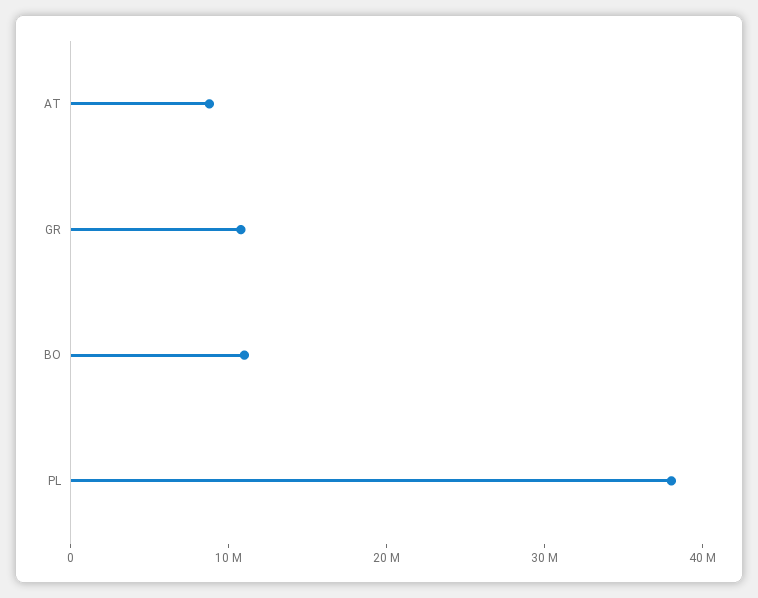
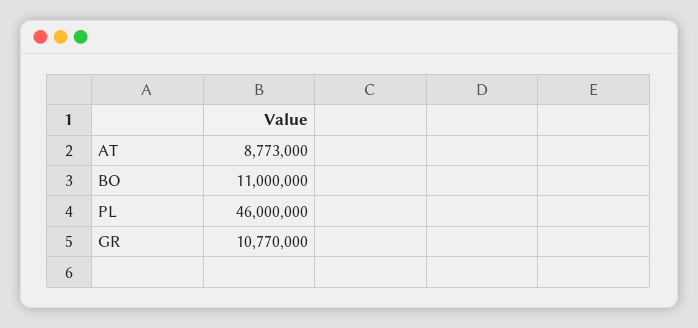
PL: 38000000 -> 46000000

